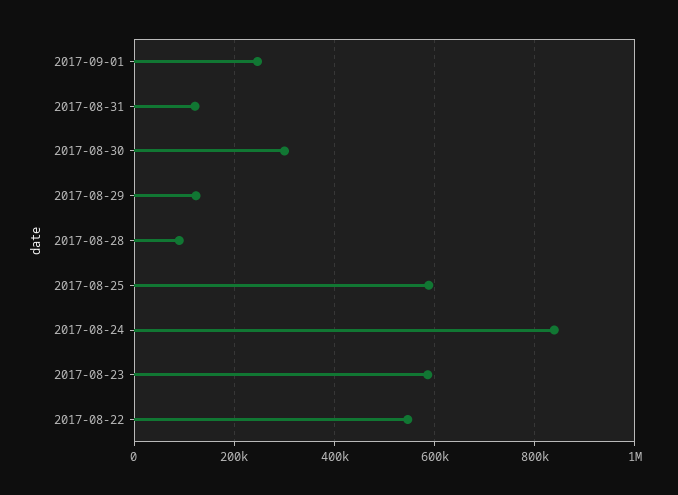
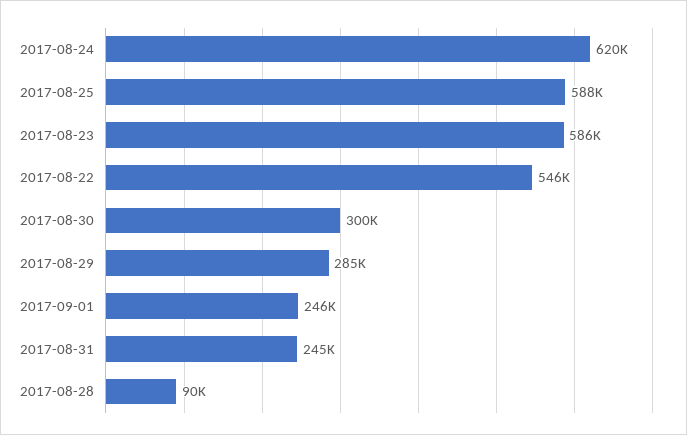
2017-08-31: 120000 -> 245000
2017-08-29: 120000 -> 285000
2017-08-24: 840000 -> 620000

